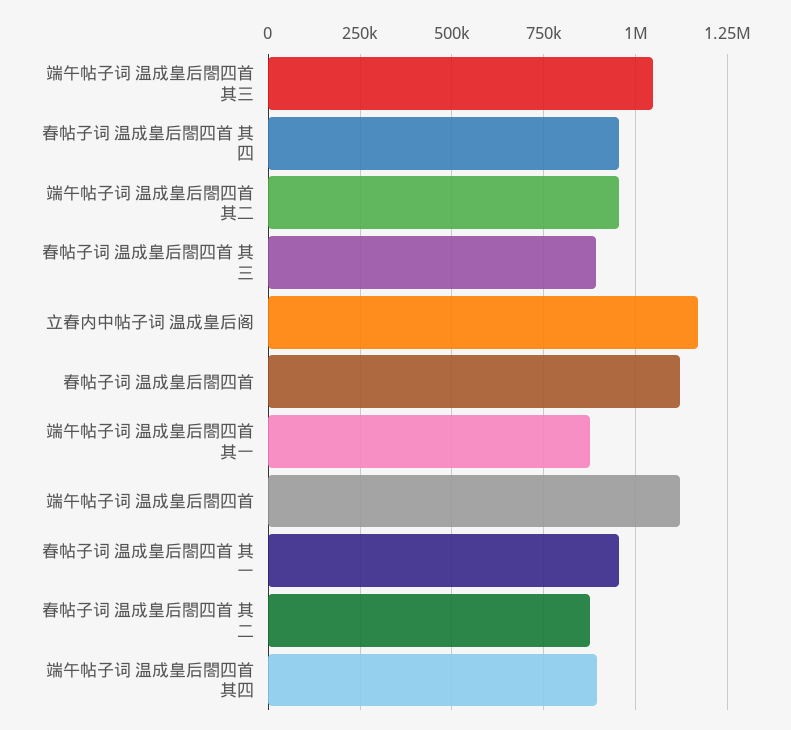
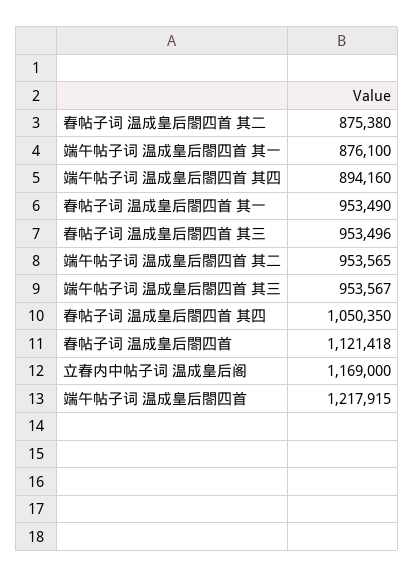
端午帖子词 温成皇后閤四首 其三: 1050000 -> 953567
春帖子词 温成皇后閤四首 其四: 950000 -> 1050350
春帖子词 温成皇后閤四首 其三: 900000 -> 953496
端午帖子词 温成皇后閤四首: 1125000 -> 1217915

